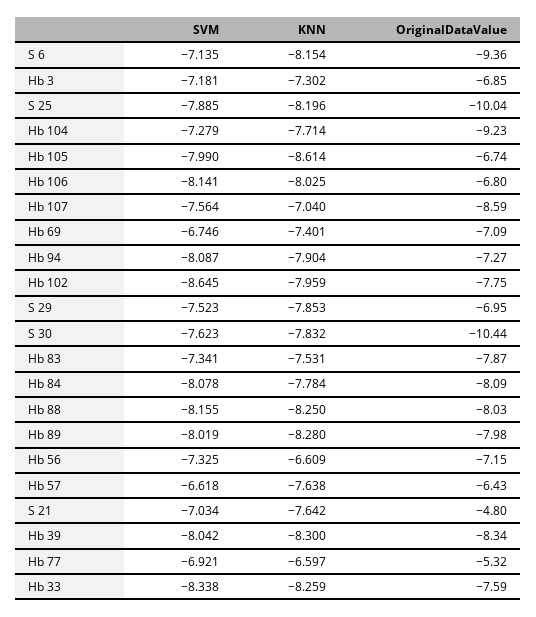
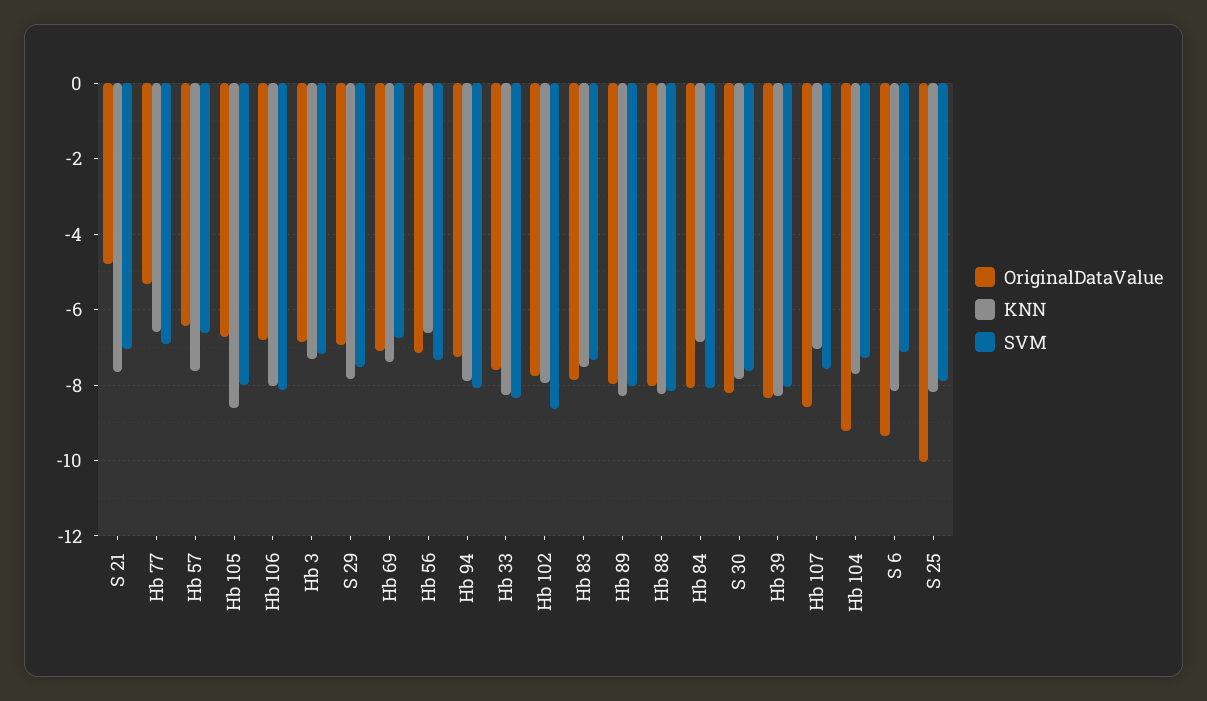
OriginalDataValue, S 30: -10.44 -> -8.2
KNN, Hb 84: -7.784 -> -6.8

